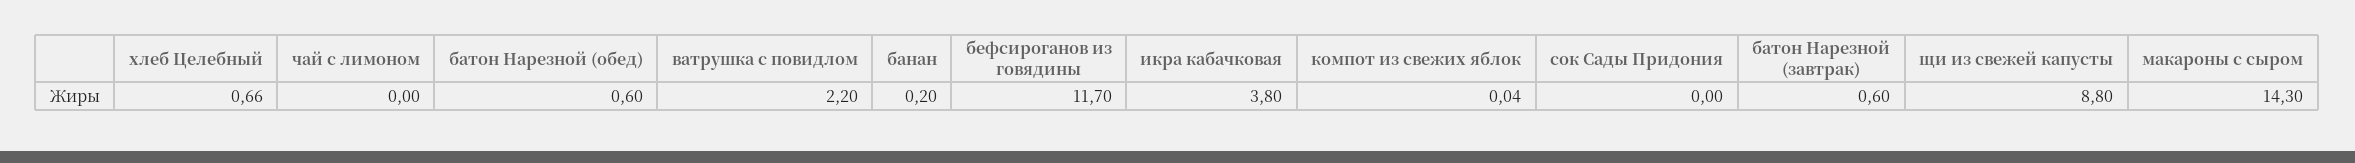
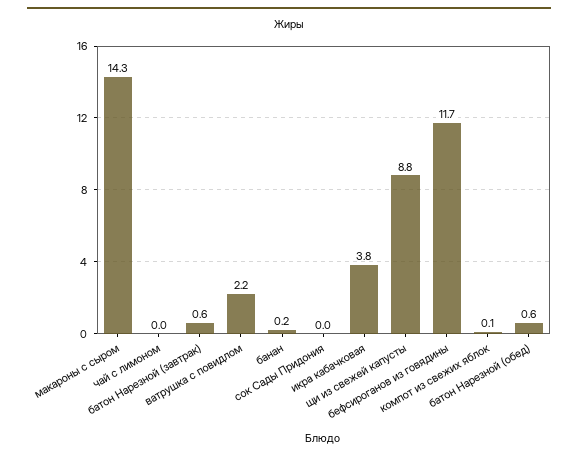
хлеб Целебный: 0.66 -> none
компот из свежих яблок: 0.04 -> 0.1

